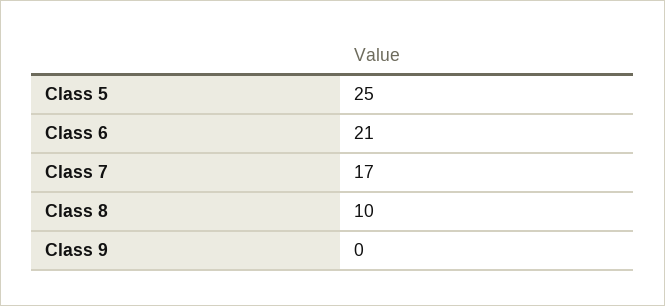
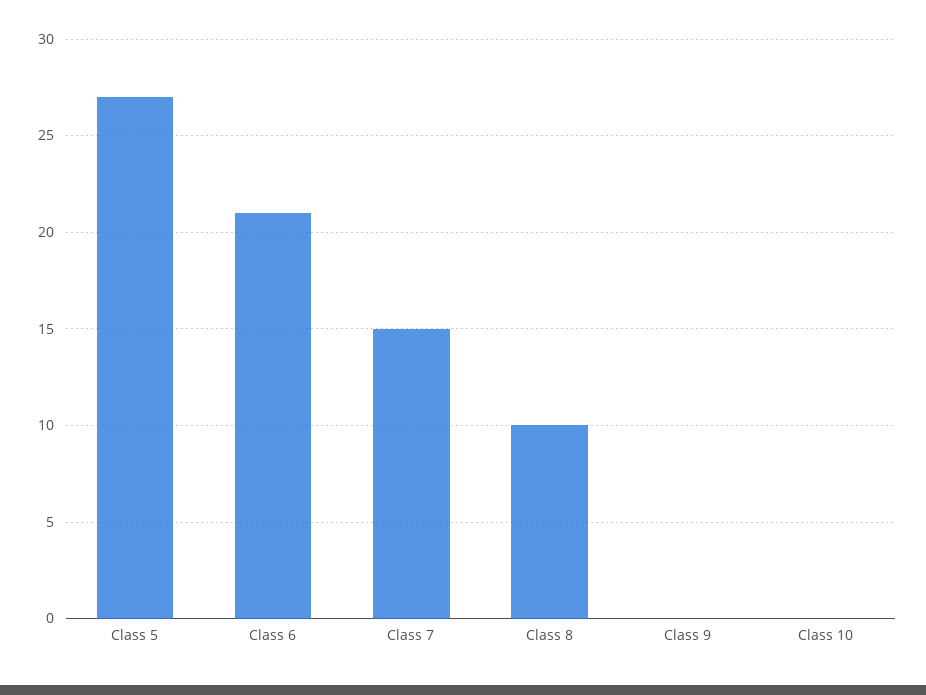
Class 5: 25 -> 27
Class 7: 17 -> 15
Class 10: none -> 0

